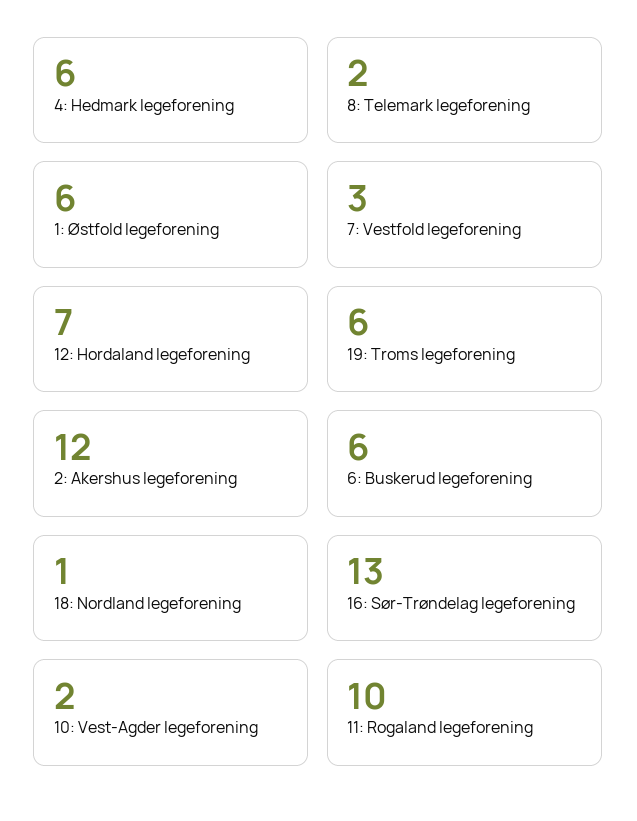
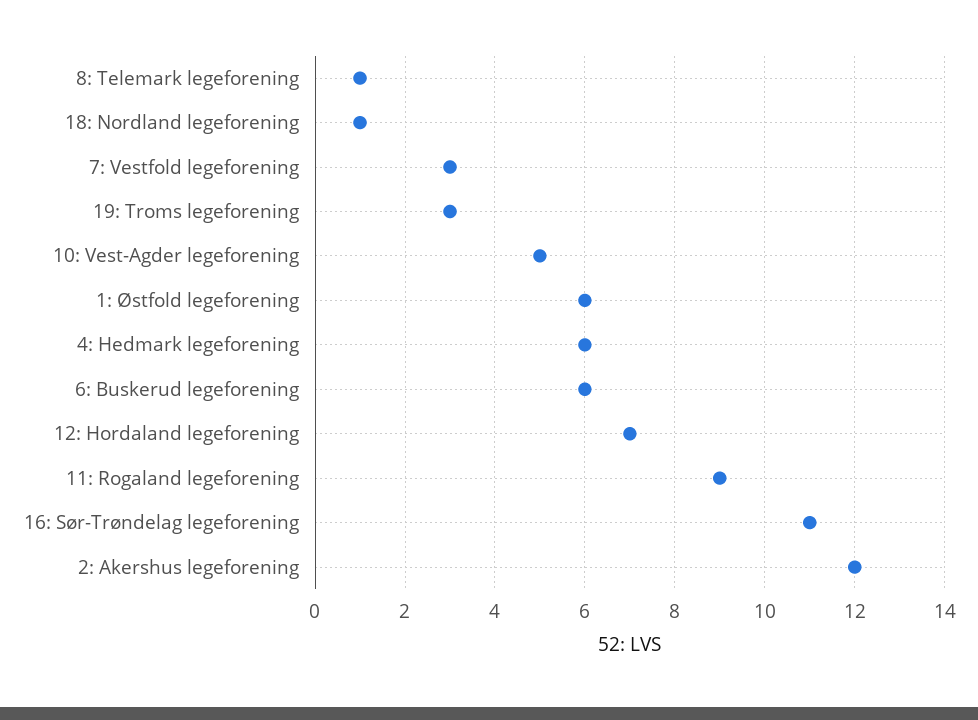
8: Telemark legeforening: 2 -> 1
19: Troms legeforening: 6 -> 3
16: Sør-Trøndelag legeforening: 13 -> 11
10: Vest-Agder legeforening: 2 -> 5
11: Rogaland legeforening: 10 -> 9

